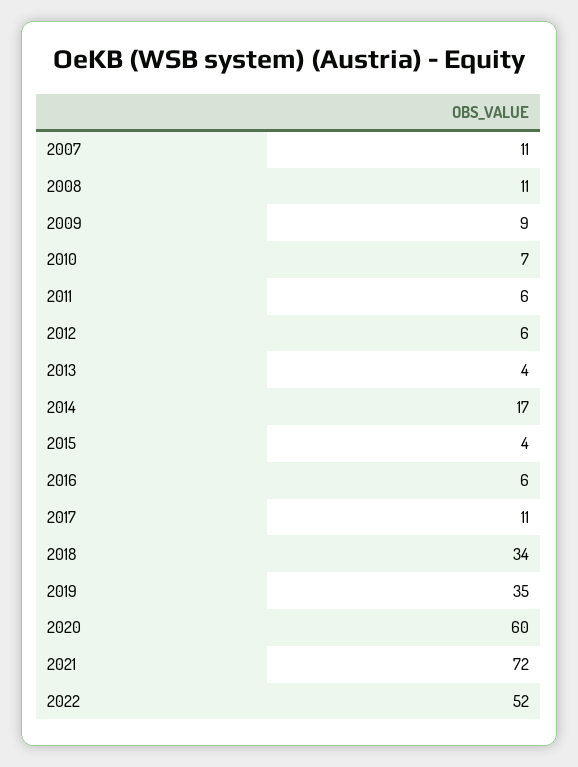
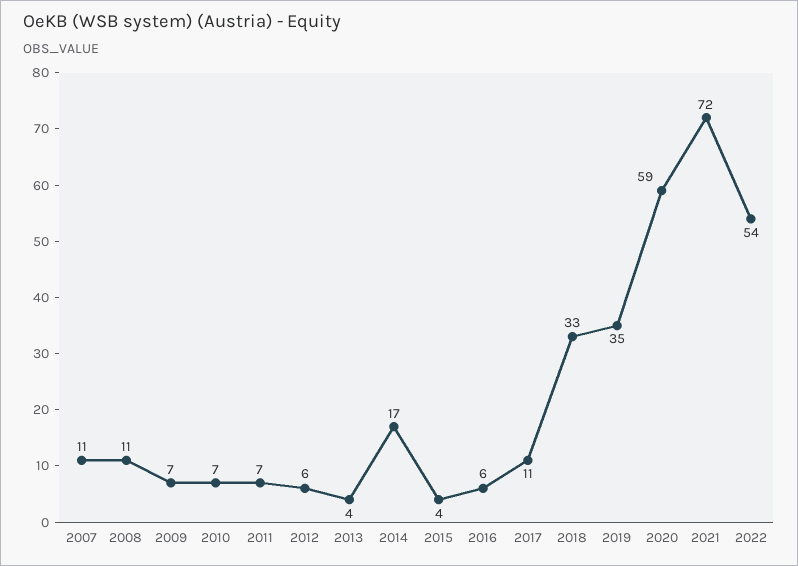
2009: 9 -> 7
2011: 6 -> 7
2018: 34 -> 33
2020: 60 -> 59
2022: 52 -> 54

